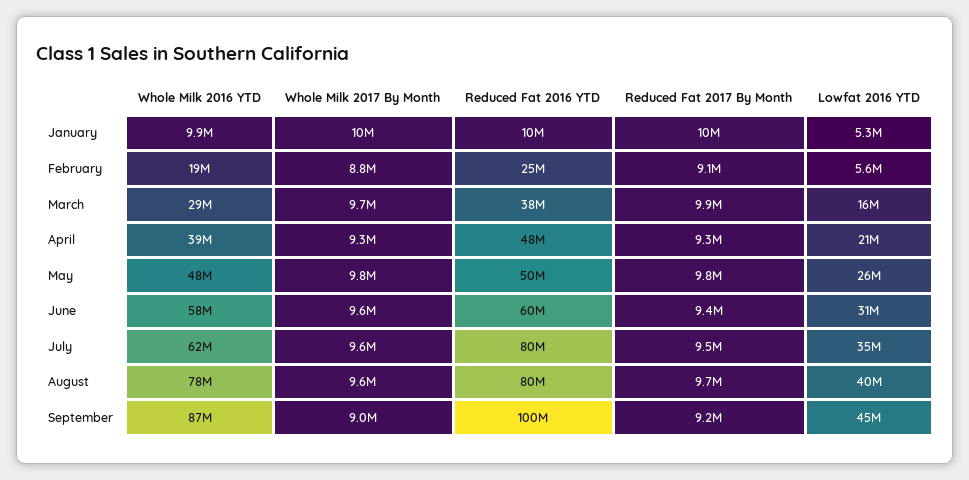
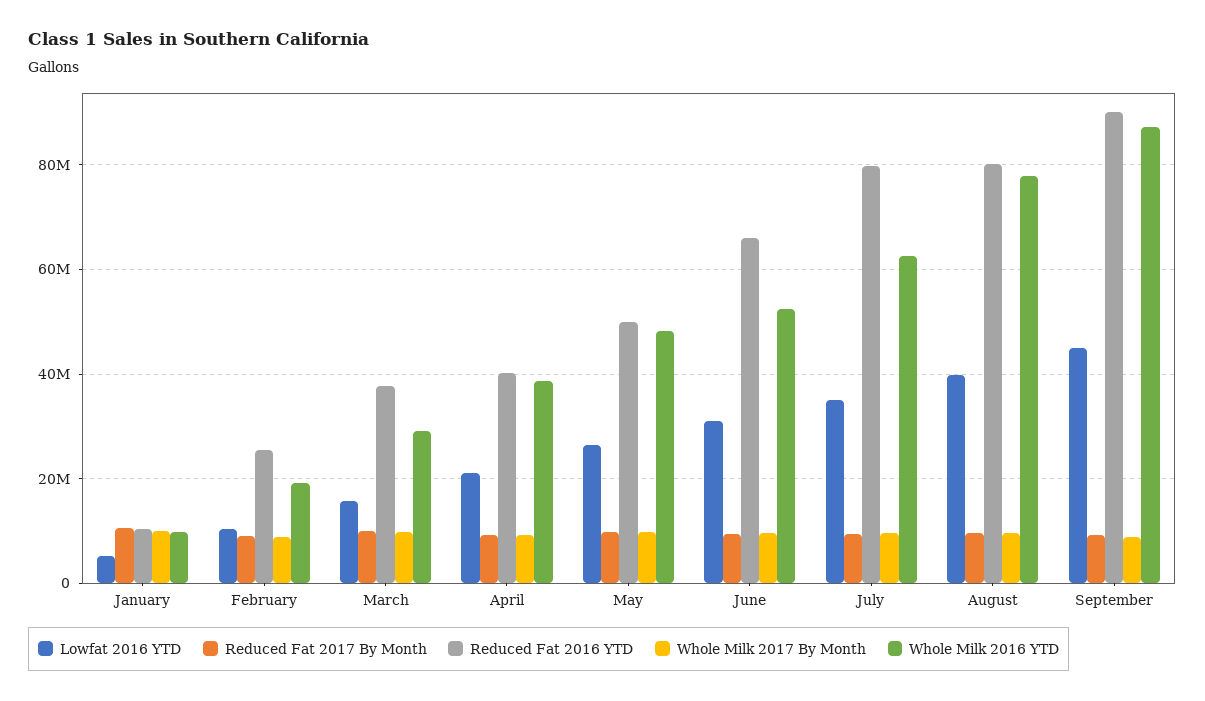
Lowfat 2016 YTD, February: 5600000 -> 10000000
Reduced Fat 2016 YTD, April: 48000000 -> 40000000
Whole Milk 2016 YTD, June: 58000000 -> 52000000
Reduced Fat 2016 YTD, June: 60000000 -> 66000000
Reduced Fat 2016 YTD, September: 100000000 -> 90000000

